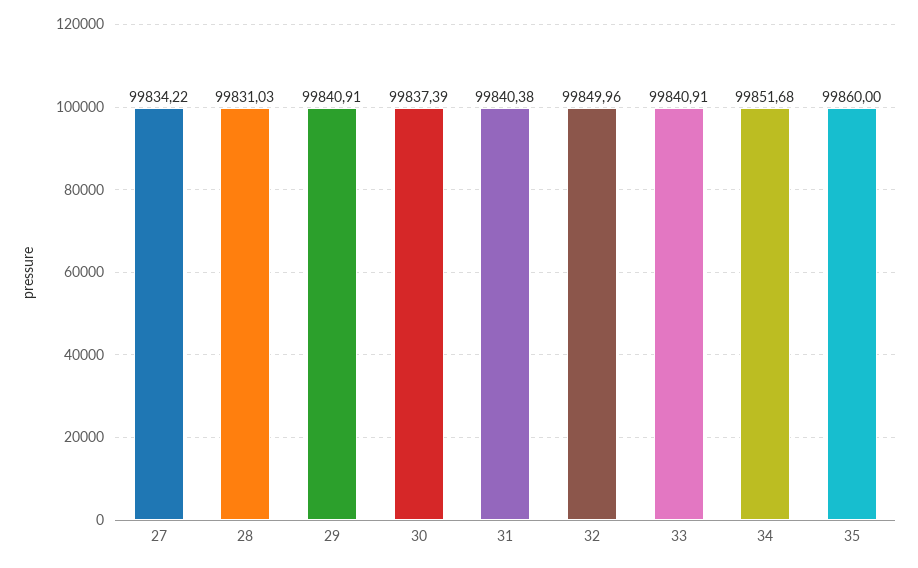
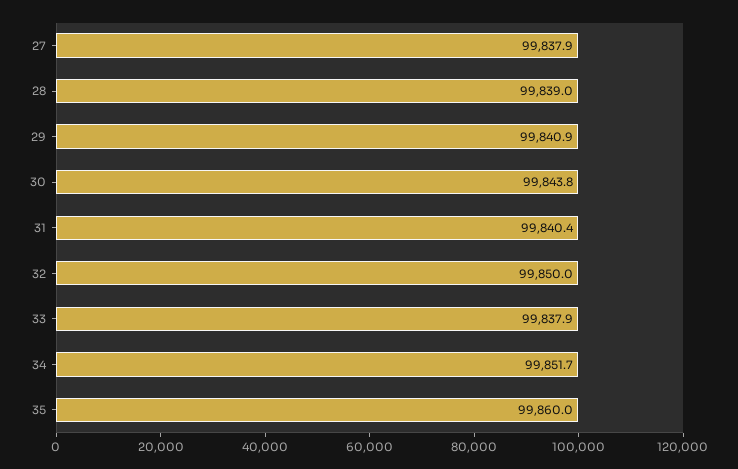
27: 99834.22 -> 99837.9
28: 99831.03 -> 99839
30: 99837.39 -> 99843.8
33: 99840.91 -> 99837.9

